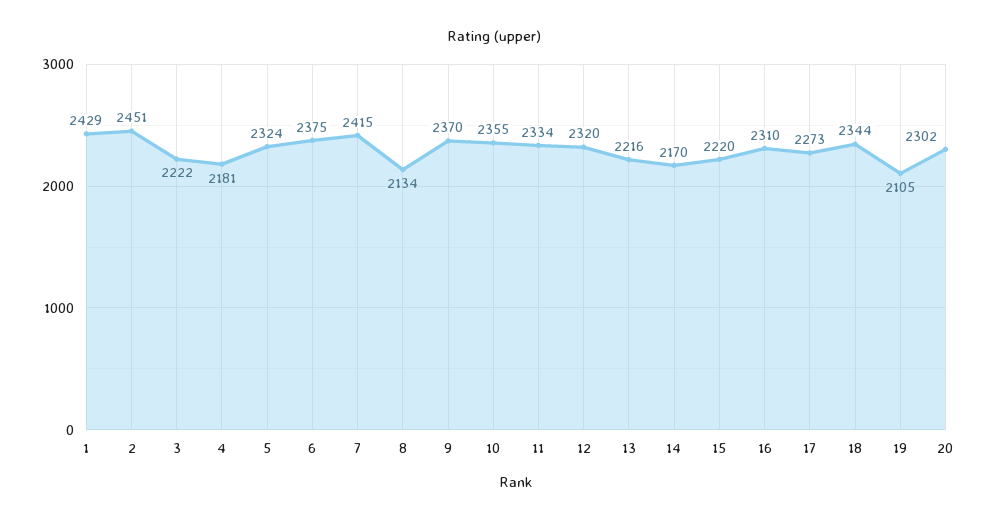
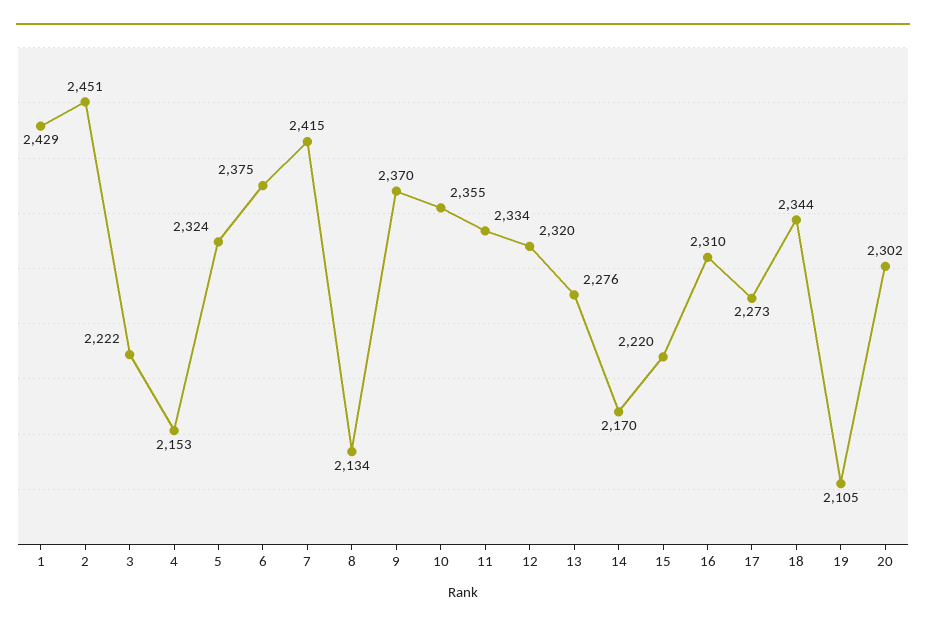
4: 2181 -> 2153
13: 2216 -> 2276

